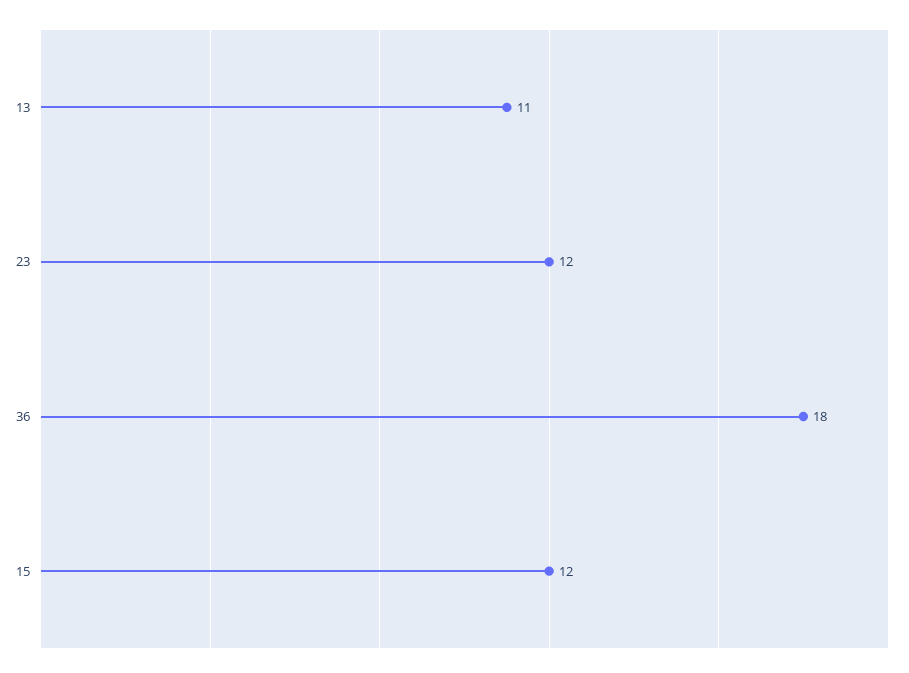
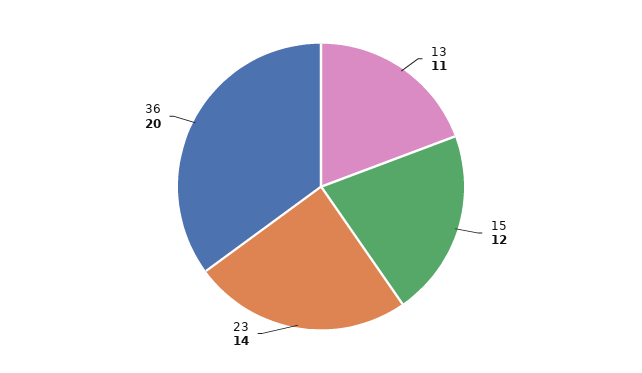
23: 12 -> 14
36: 18 -> 20

